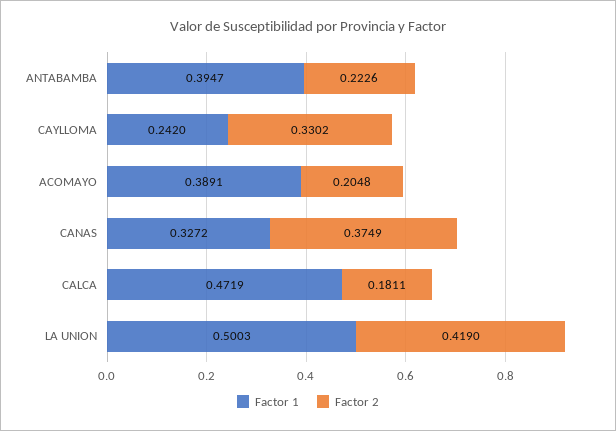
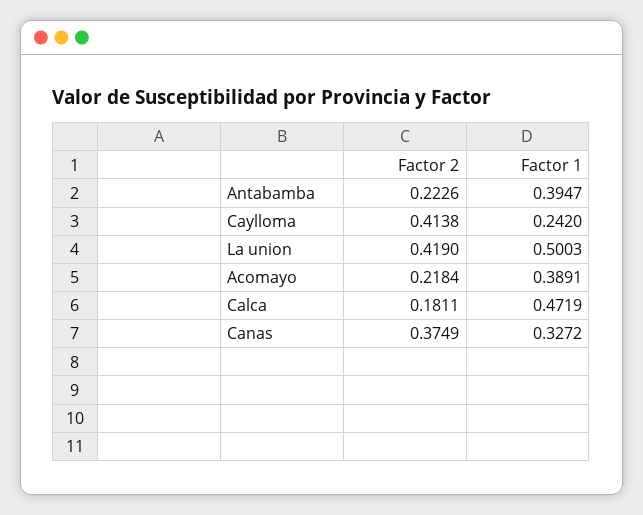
Factor 2, CAYLLOMA: 0.3302 -> 0.4138
Factor 2, ACOMAYO: 0.2048 -> 0.2184

